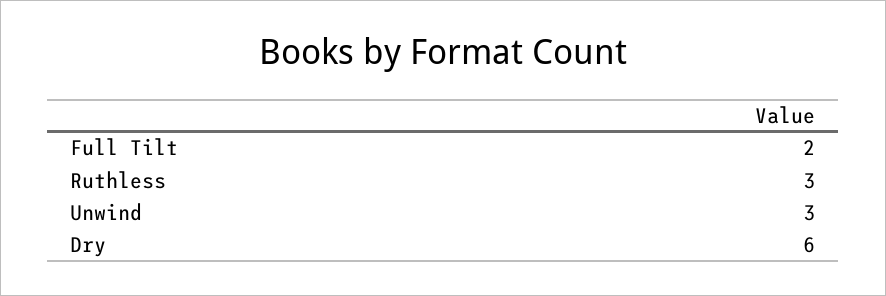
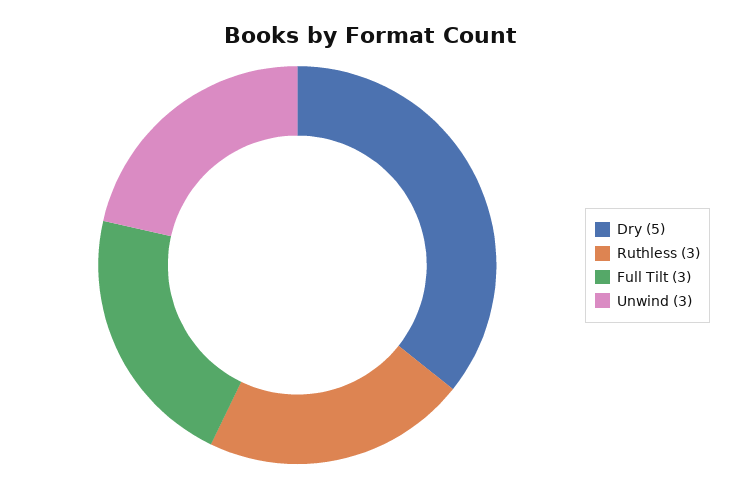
Full Tilt: 2 -> 3
Dry: 6 -> 5

